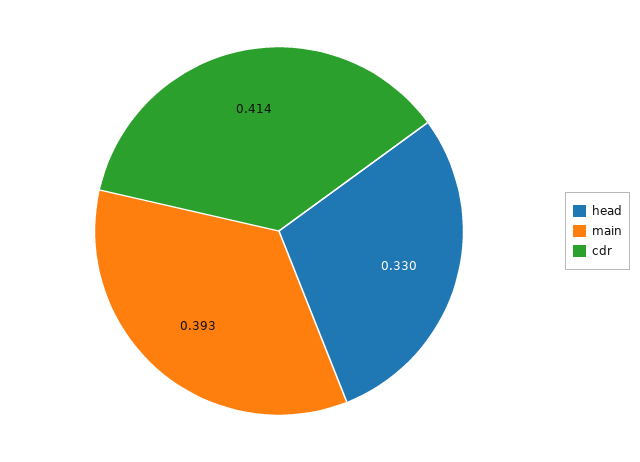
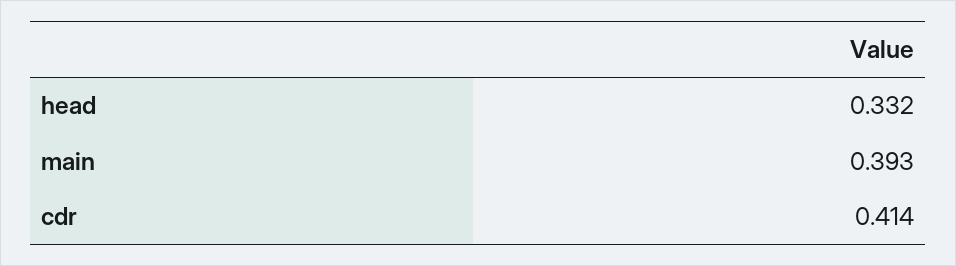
head: 0.33 -> 0.332

